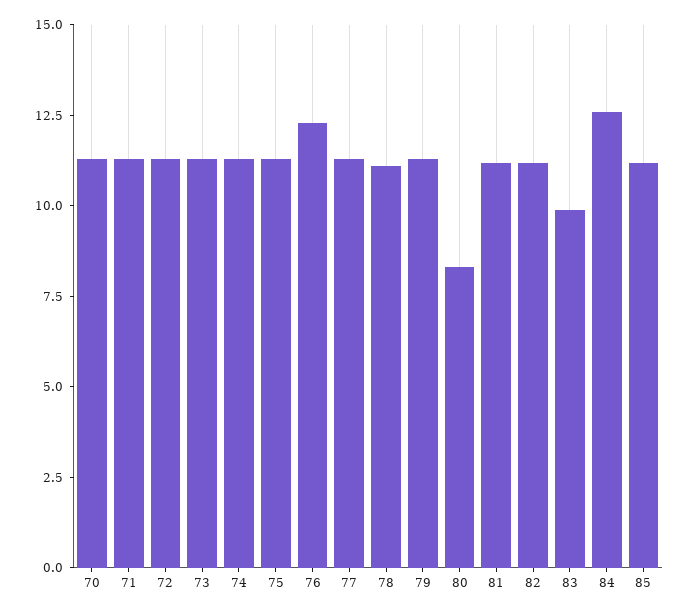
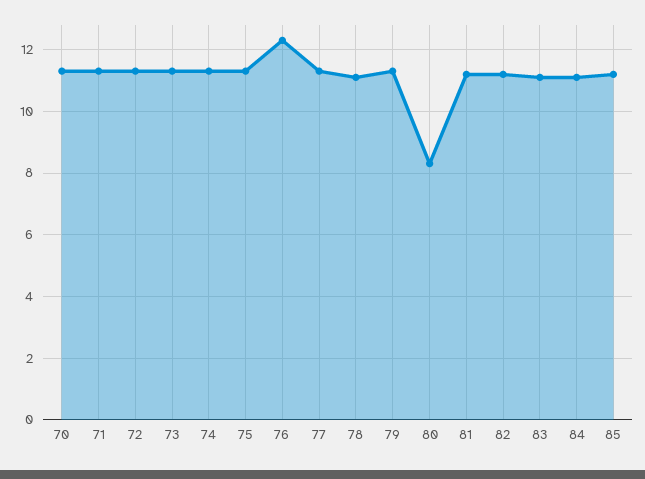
83: 10 -> 11
84: 12.5 -> 11

